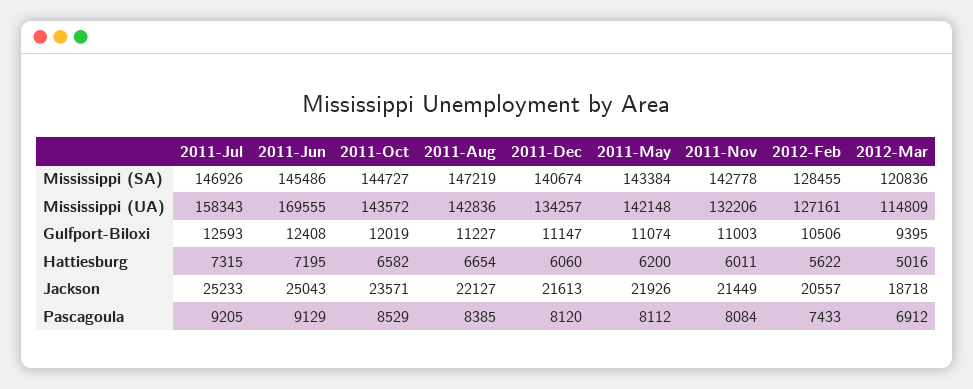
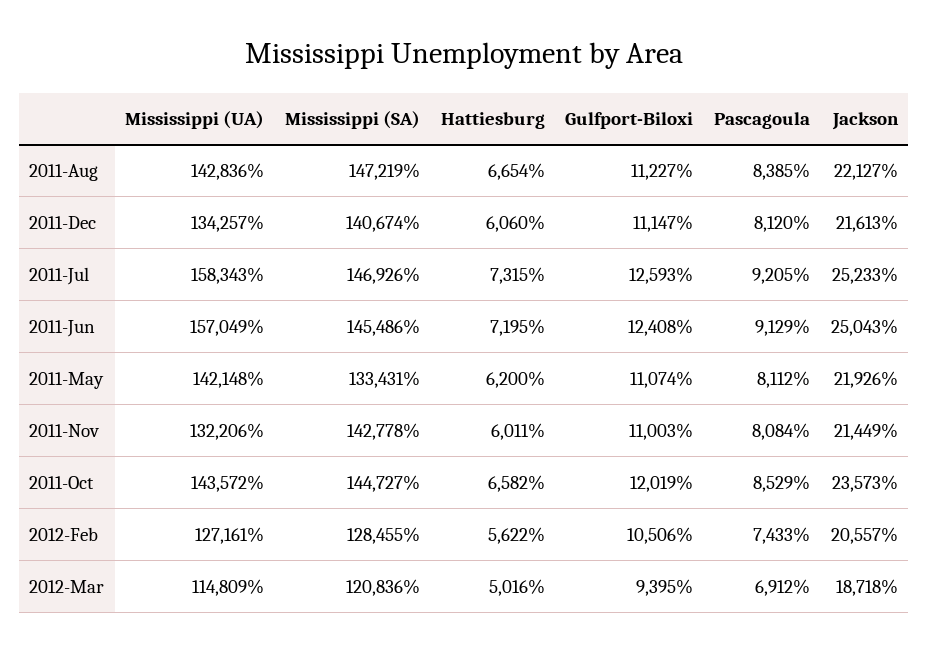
2011-May, Mississippi (SA): 143384 -> 133431
2011-Jun, Mississippi (UA): 169555 -> 157049
2011-Oct, Jackson: 23571 -> 23573

